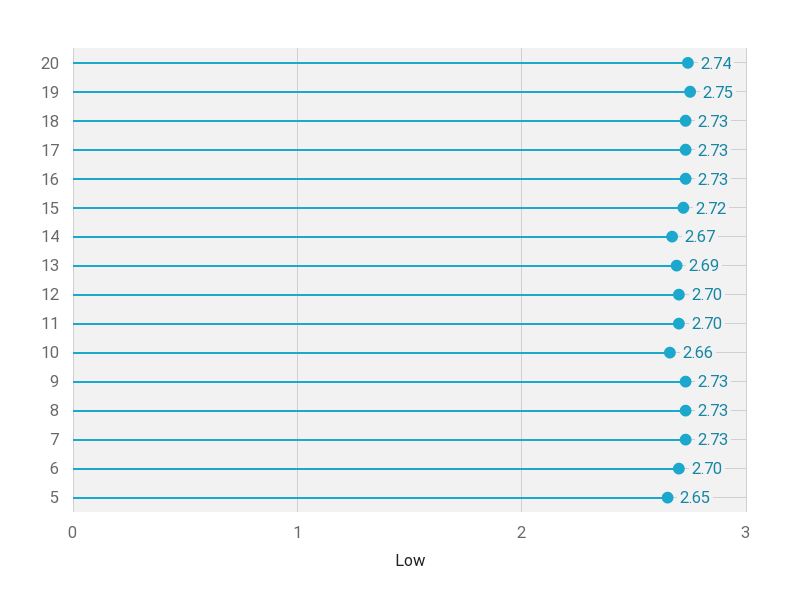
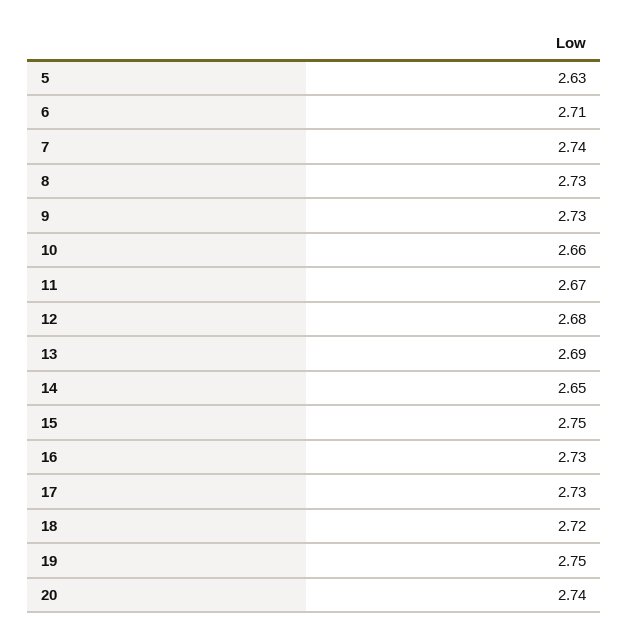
18: 2.73 -> 2.72
15: 2.72 -> 2.75
14: 2.67 -> 2.65
12: 2.7 -> 2.68
11: 2.7 -> 2.67
7: 2.73 -> 2.74
6: 2.7 -> 2.71
5: 2.65 -> 2.63

